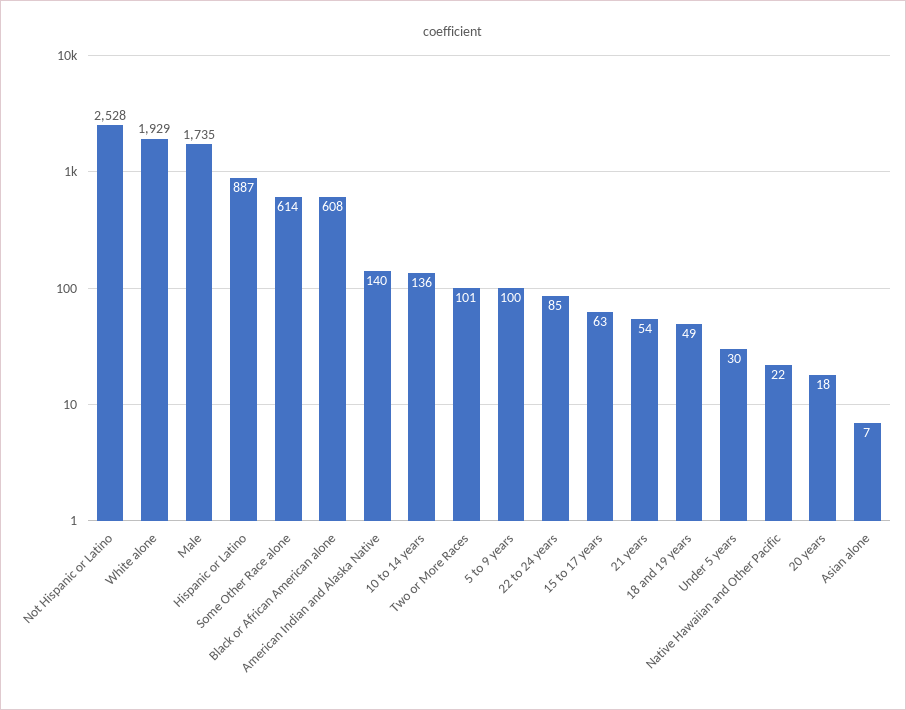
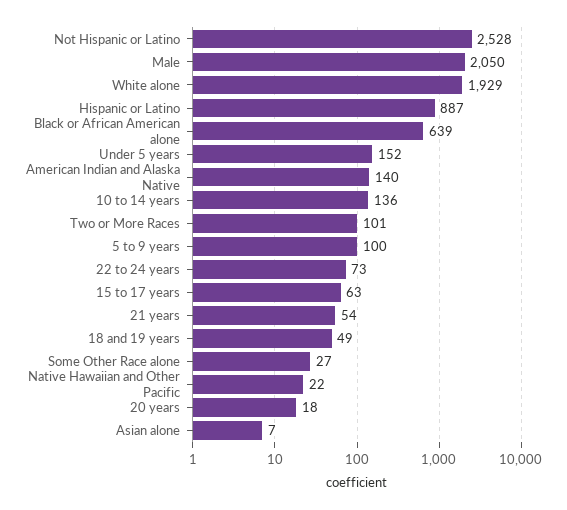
Male: 1735 -> 2050
Some Other Race alone: 614 -> 27
Black or African American alone: 608 -> 639
22 to 24 years: 85 -> 73
Under 5 years: 30 -> 152

